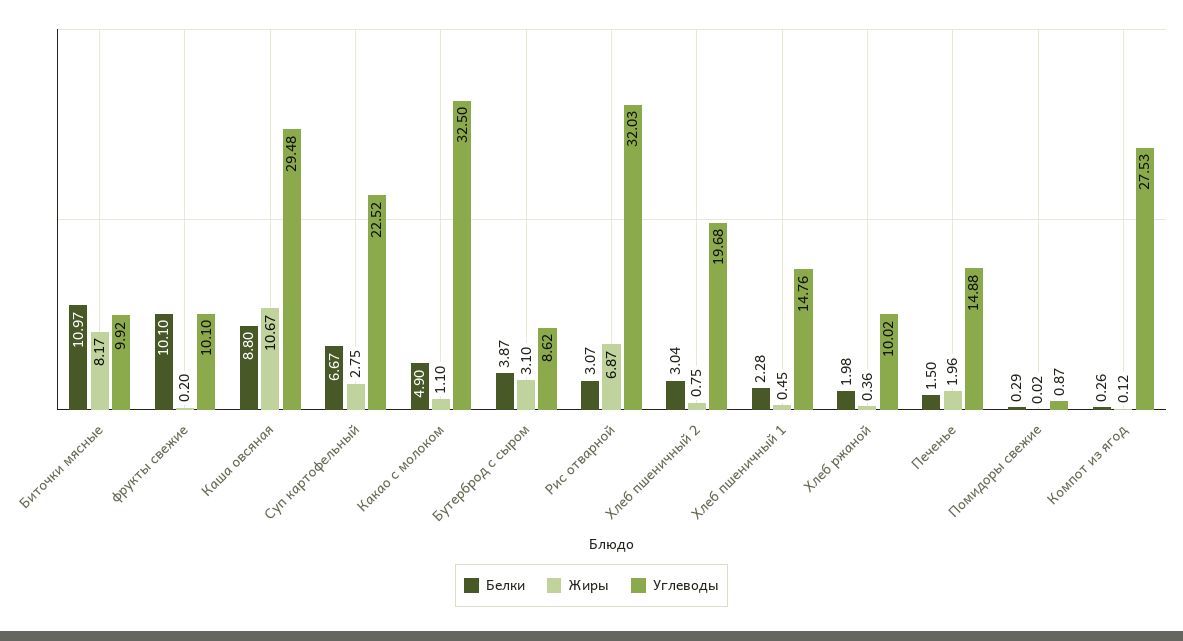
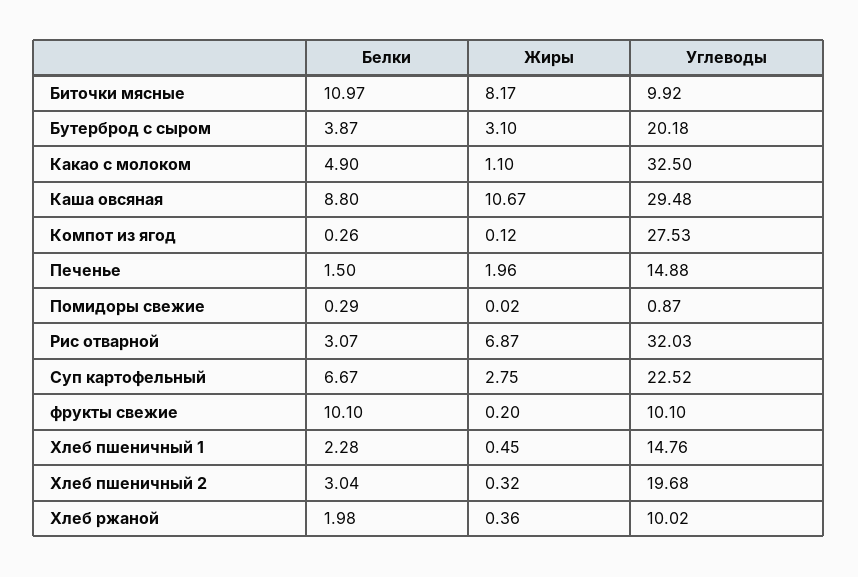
Углеводы, Бутерброд с сыром: 8.62 -> 20.18
Жиры, Хлеб пшеничный 2: 0.75 -> 0.32

